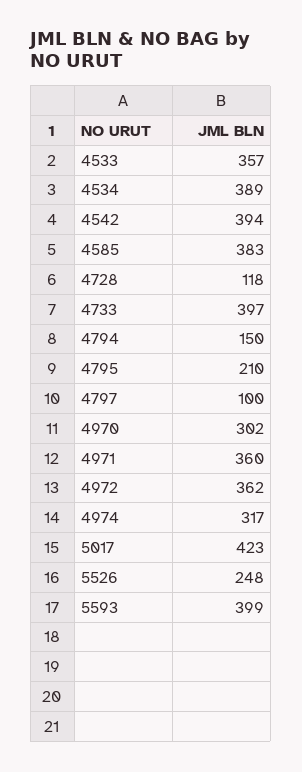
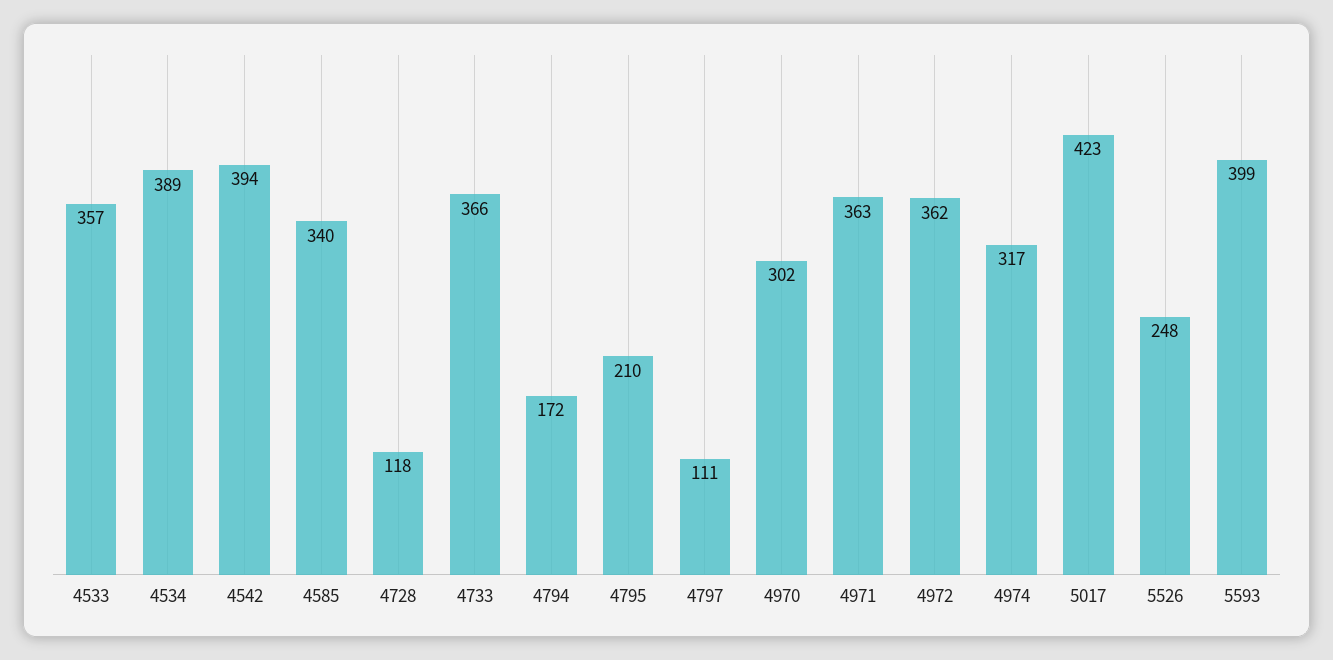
4585: 383 -> 340
4733: 397 -> 366
4794: 150 -> 172
4797: 100 -> 111
4971: 360 -> 363

